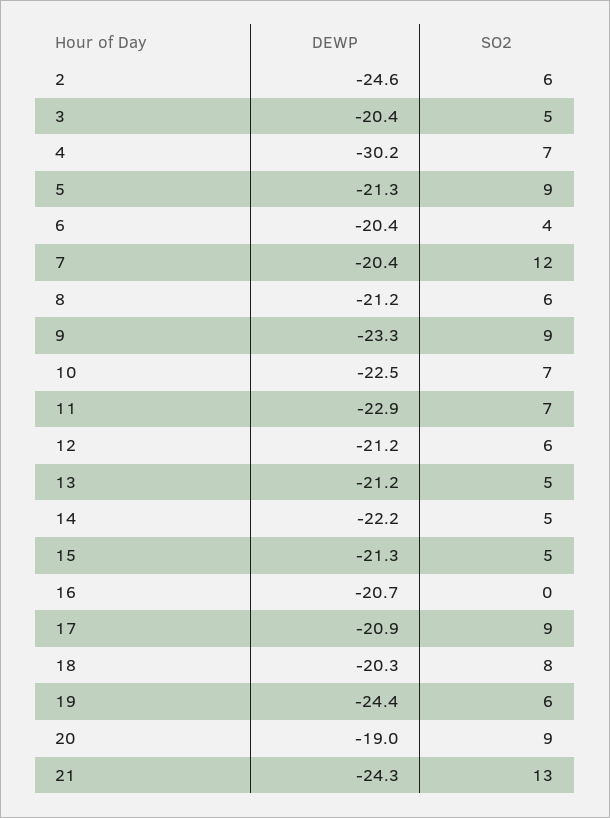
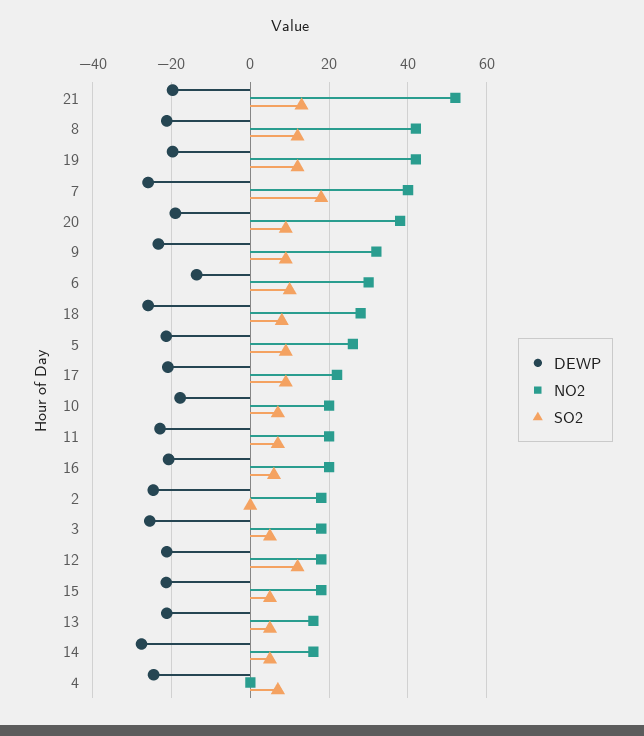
SO2, 2: 6 -> 0
DEWP, 3: -20.4 -> -26
DEWP, 4: -30.2 -> -24
DEWP, 6: -20.4 -> -14
SO2, 6: 4 -> 10
DEWP, 7: -20.4 -> -26
SO2, 7: 12 -> 18
SO2, 8: 6 -> 12
DEWP, 10: -22.5 -> -18
SO2, 12: 6 -> 12
DEWP, 14: -22.2 -> -28
SO2, 16: 0 -> 6
DEWP, 18: -20.3 -> -26
DEWP, 19: -24.4 -> -20
SO2, 19: 6 -> 12
DEWP, 21: -24.3 -> -20
NO2, 21: none -> 52
NO2, 8: none -> 42
NO2, 19: none -> 42
NO2, 7: none -> 40
NO2, 20: none -> 38
NO2, 9: none -> 32
NO2, 6: none -> 30
NO2, 18: none -> 28
NO2, 5: none -> 26
NO2, 17: none -> 22
NO2, 10: none -> 20
NO2, 11: none -> 20
NO2, 16: none -> 20
NO2, 2: none -> 18
NO2, 3: none -> 18
NO2, 12: none -> 18
NO2, 15: none -> 18
NO2, 13: none -> 16
NO2, 14: none -> 16
NO2, 4: none -> 0

